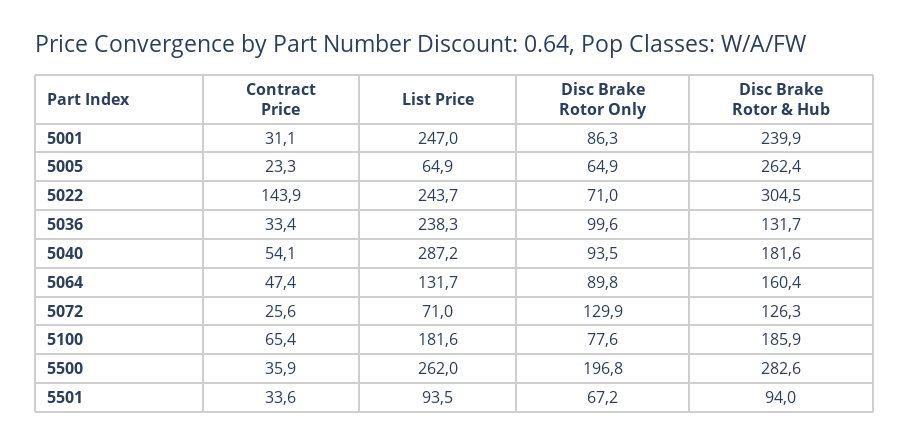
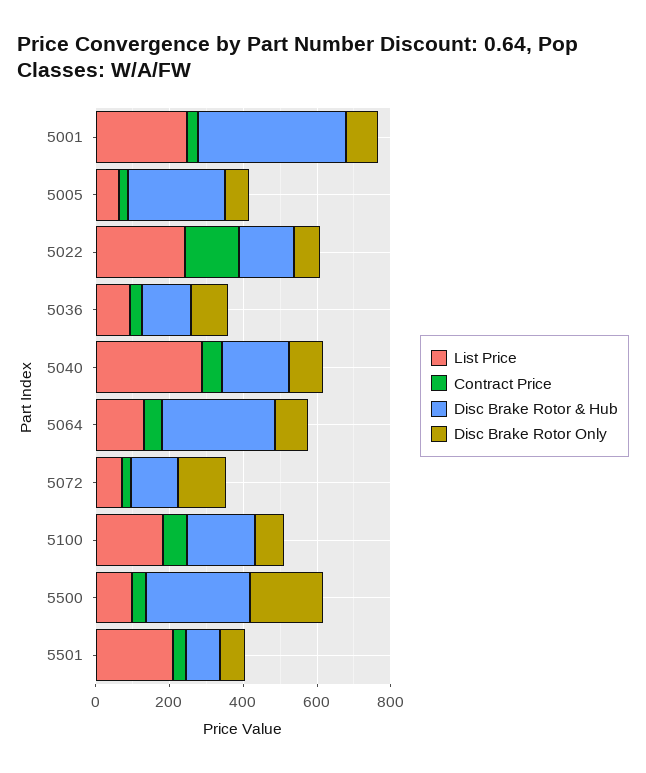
Disc Brake Rotor & Hub, 5001: 239.9 -> 400
Disc Brake Rotor & Hub, 5022: 304.5 -> 150
List Price, 5036: 238.3 -> 100
Disc Brake Rotor & Hub, 5064: 160.4 -> 300
List Price, 5500: 262 -> 100
List Price, 5501: 93.5 -> 200

